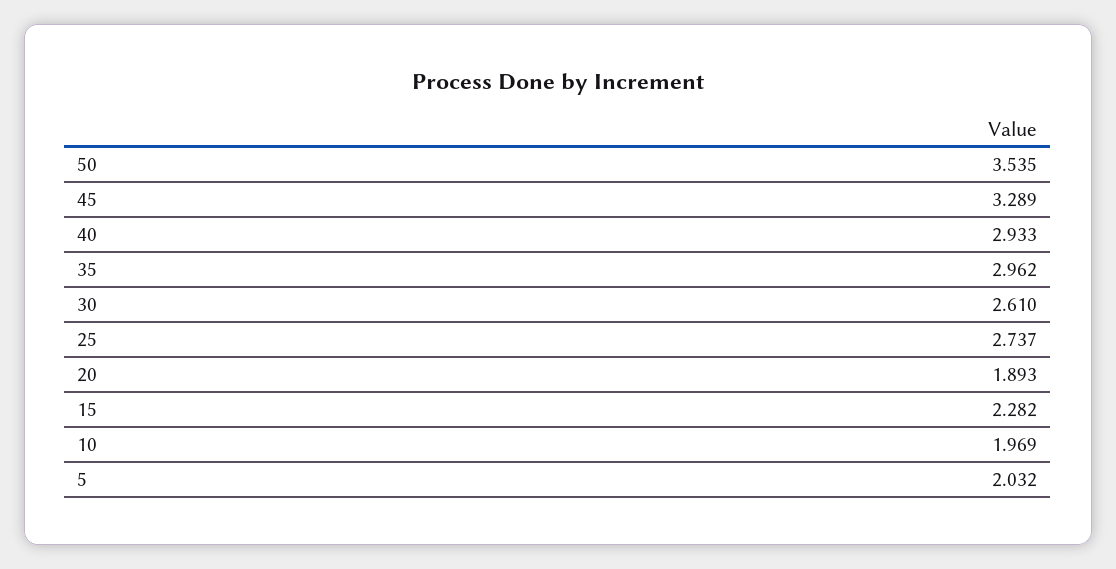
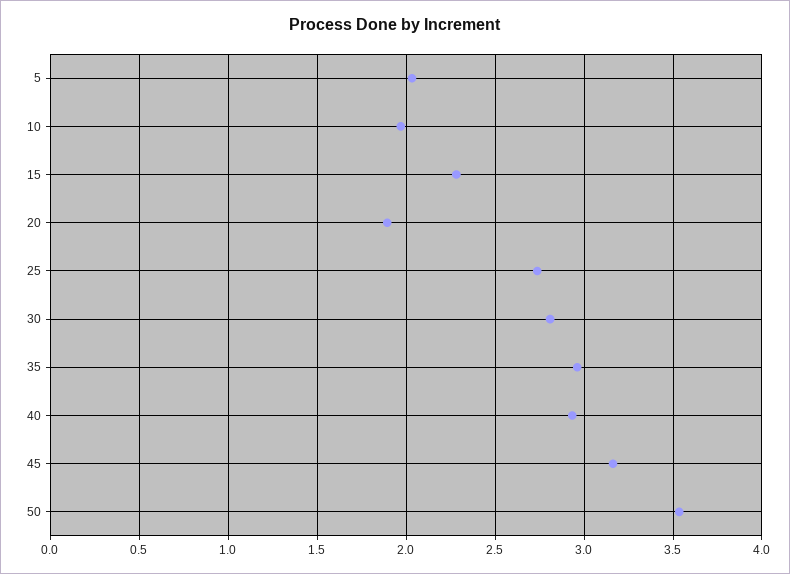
45: 3.289 -> 3.15
30: 2.61 -> 2.8

